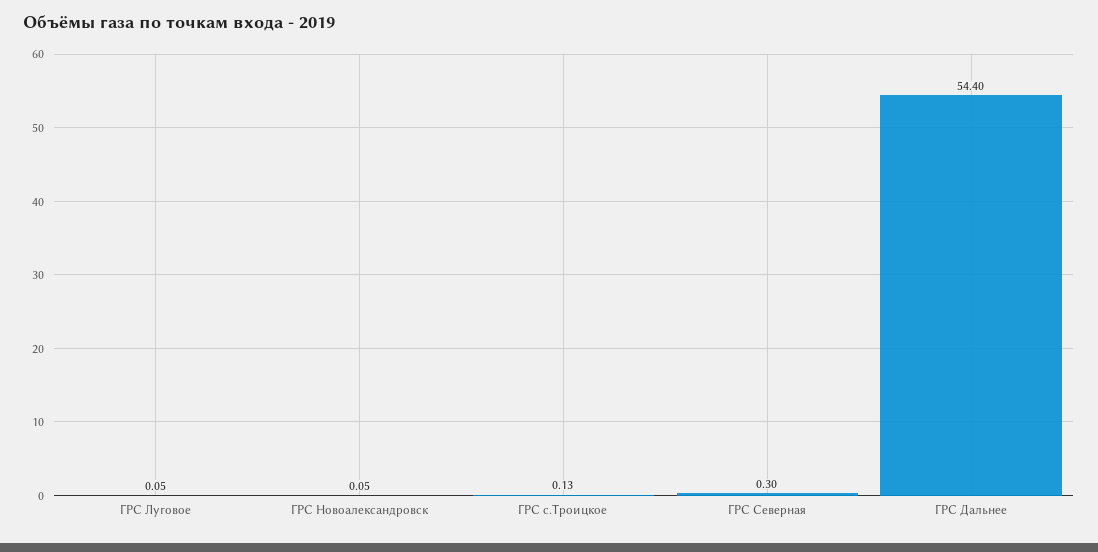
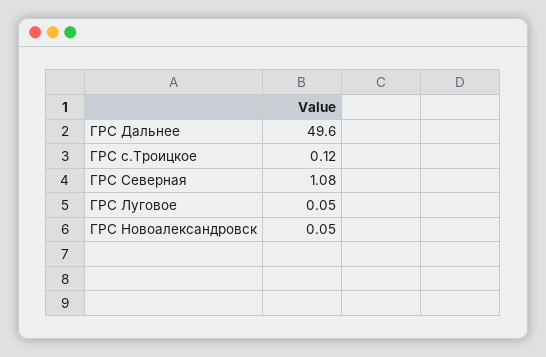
ГРС с.Троицкое: 0.13 -> 0.12
ГРС Северная: 0.3 -> 1.08
ГРС Дальнее: 54.4 -> 49.6

